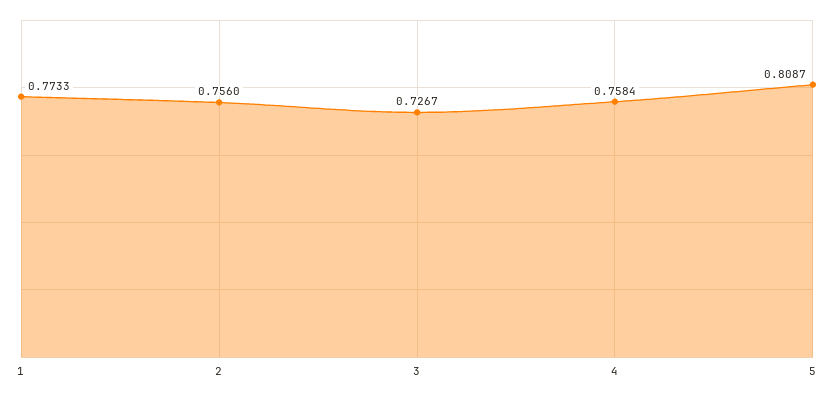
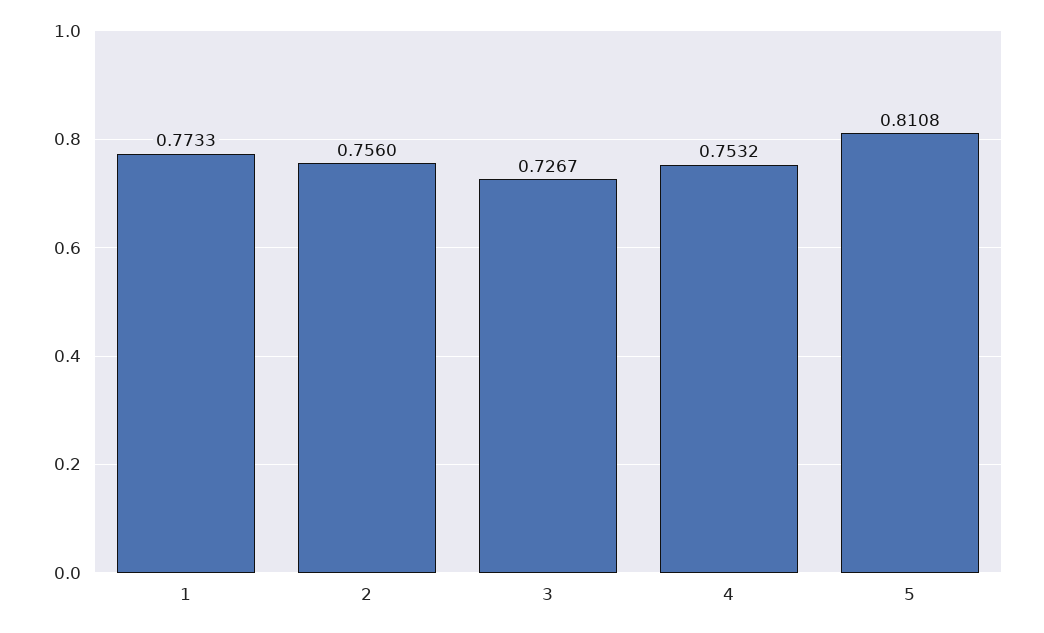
4: 0.7584 -> 0.7532
5: 0.8087 -> 0.8108

